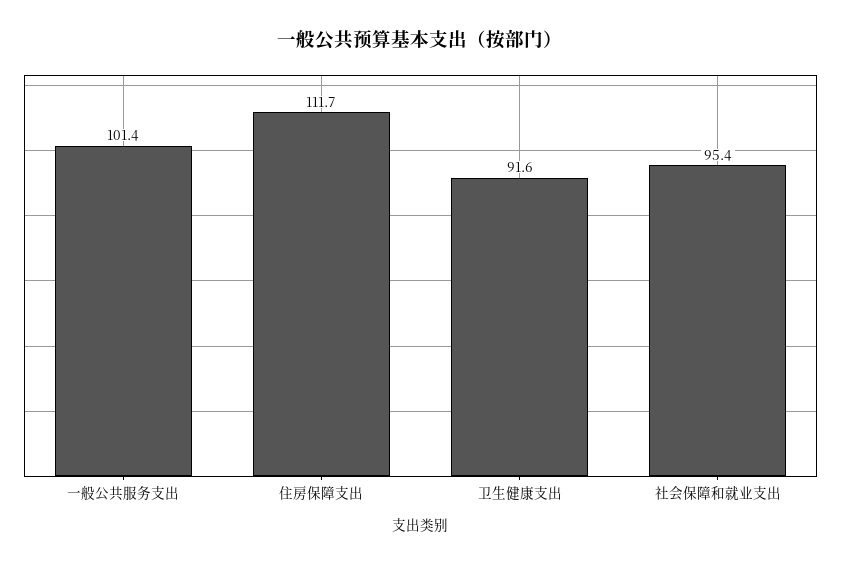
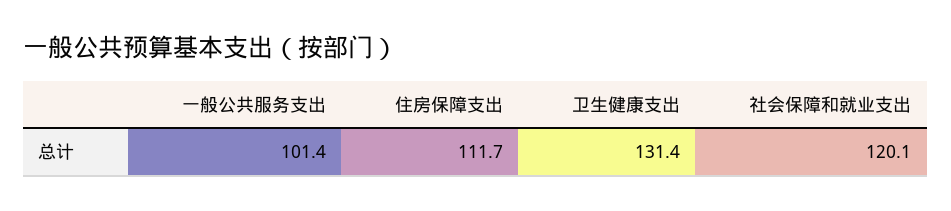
卫生健康支出: 91.6 -> 131.4
社会保障和就业支出: 95.4 -> 120.1

